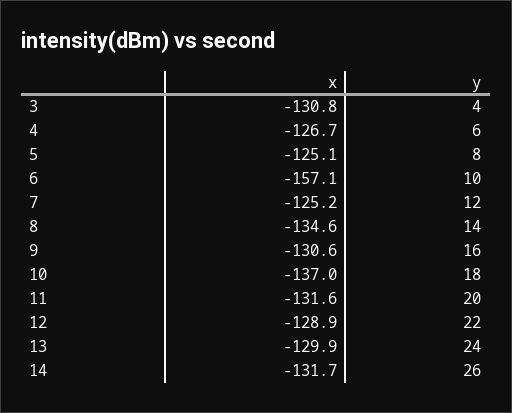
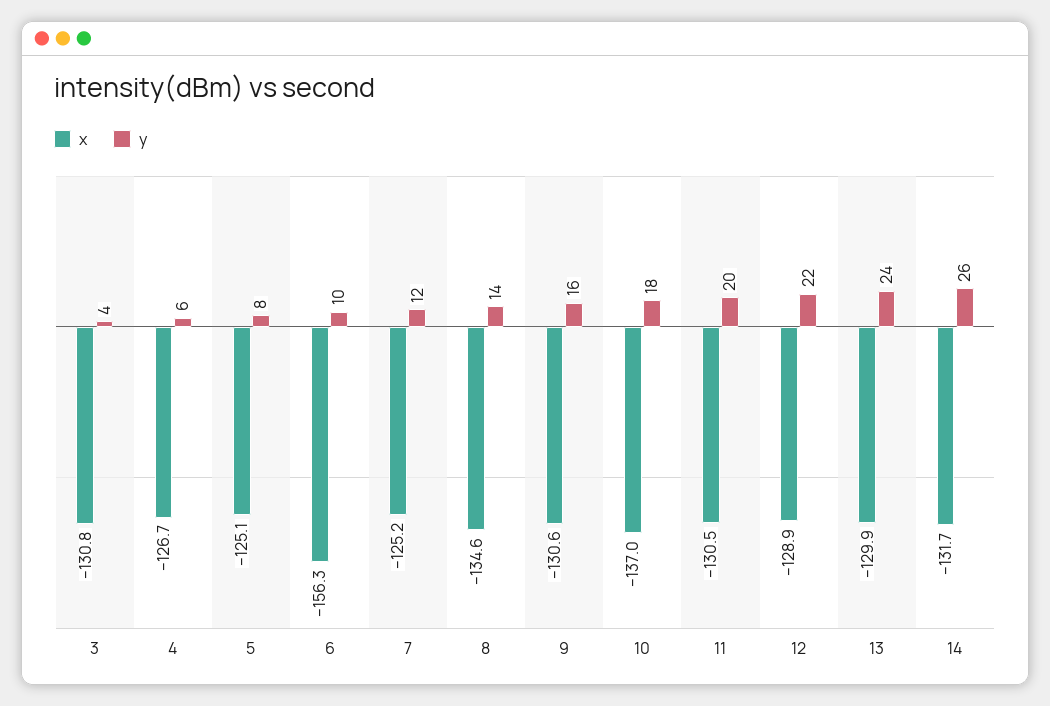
x, 6: -157.1 -> -156.3
x, 11: -131.6 -> -130.5

